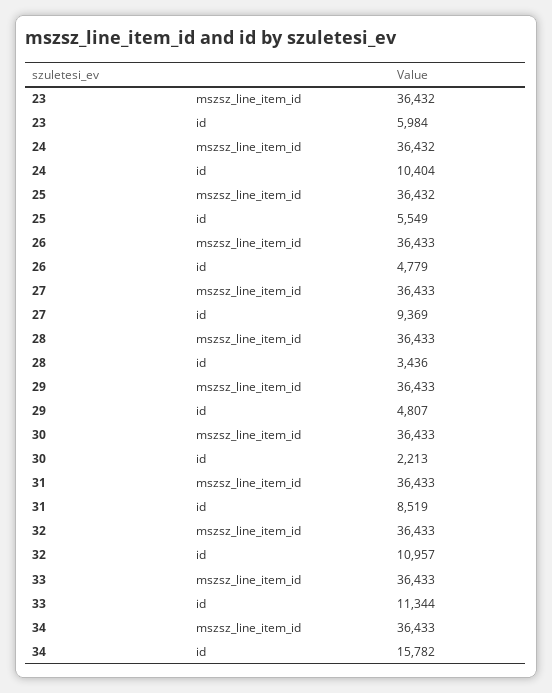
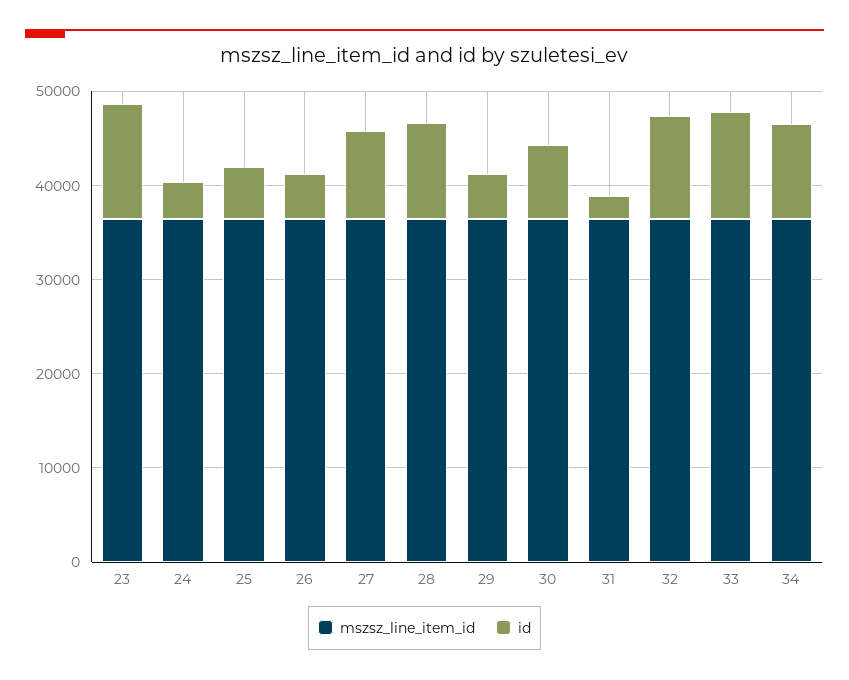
id, 23: 5984 -> 12000
id, 24: 10404 -> 4000
id, 28: 3436 -> 10000
id, 30: 2213 -> 8000
id, 31: 8519 -> 2000
id, 34: 15782 -> 10000

